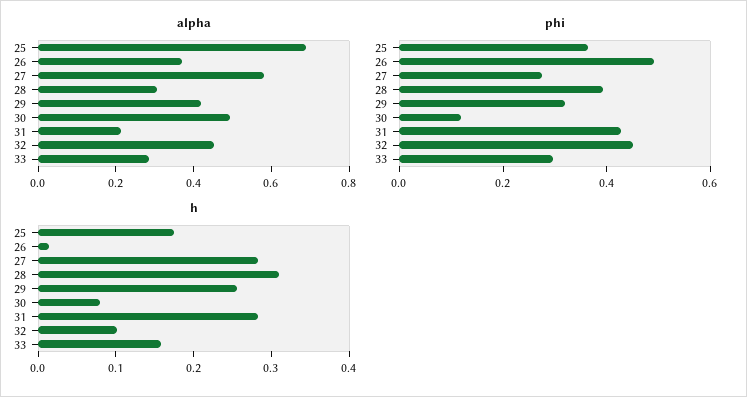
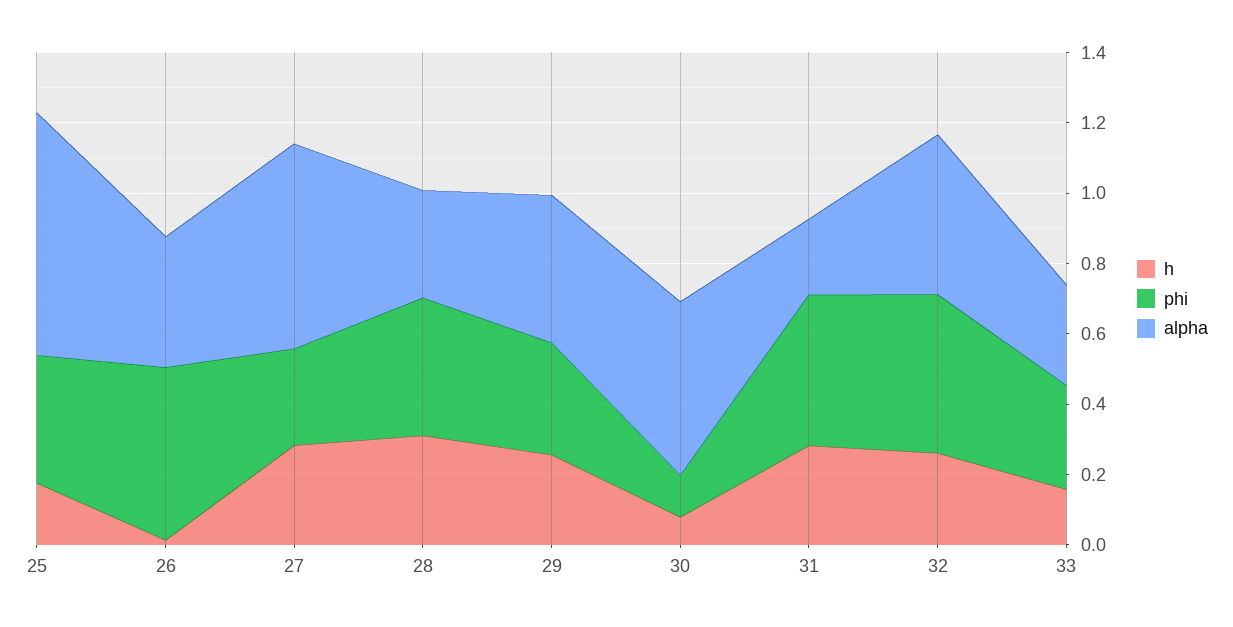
h, 32: 0.1 -> 0.25

